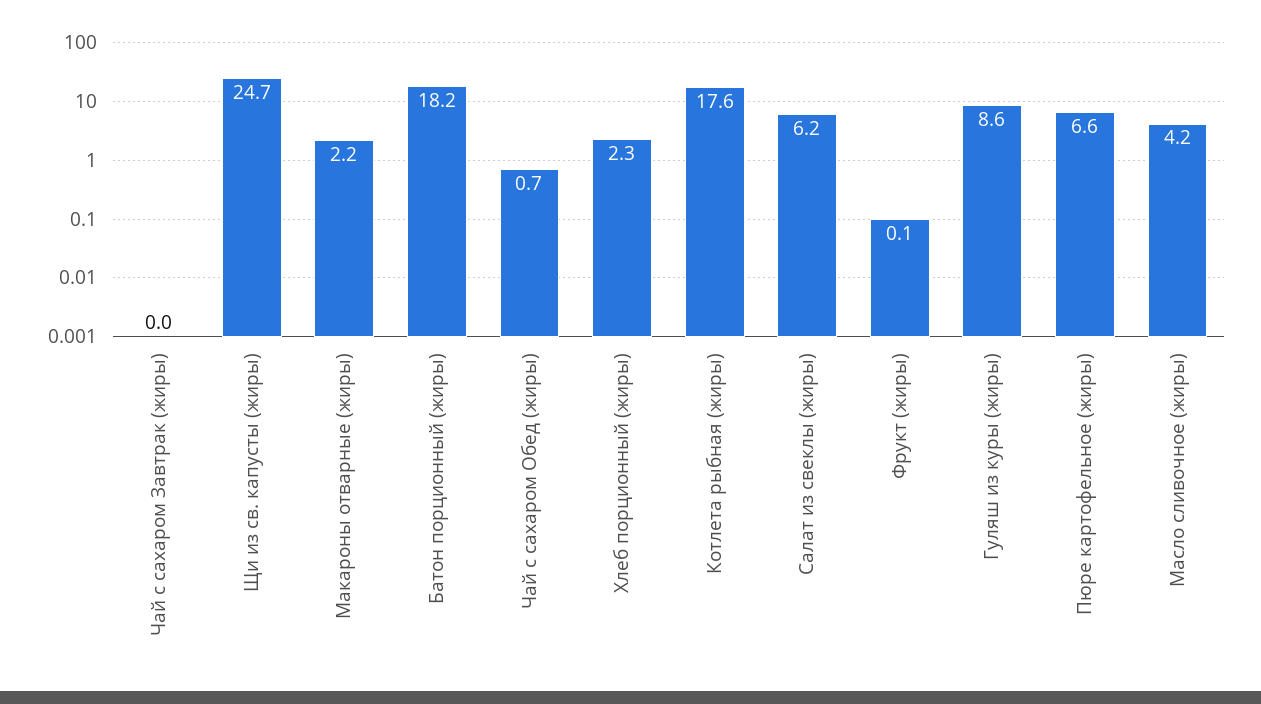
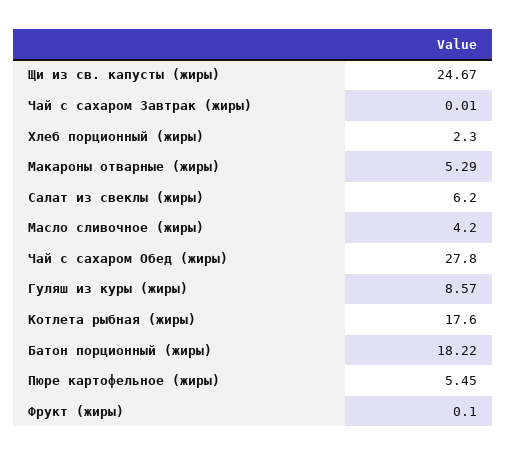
Макароны отварные (жиры): 2.2 -> 5.29
Чай с сахаром Обед (жиры): 0.7 -> 27.8
Пюре картофельное (жиры): 6.6 -> 5.45

